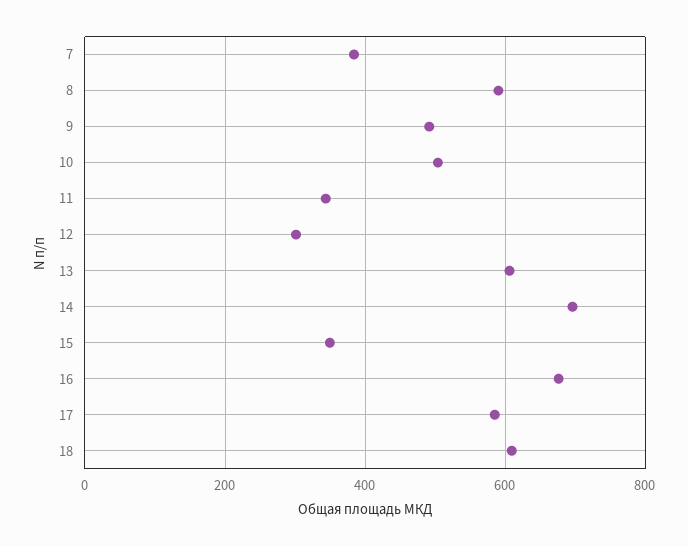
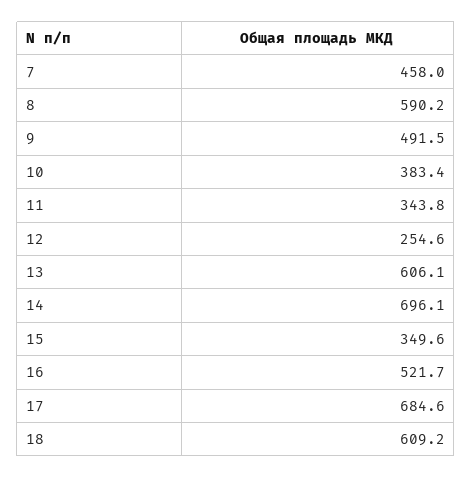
7: 380 -> 458
10: 500 -> 383.4
12: 300 -> 254.6
16: 680 -> 521.7
17: 580 -> 684.6

